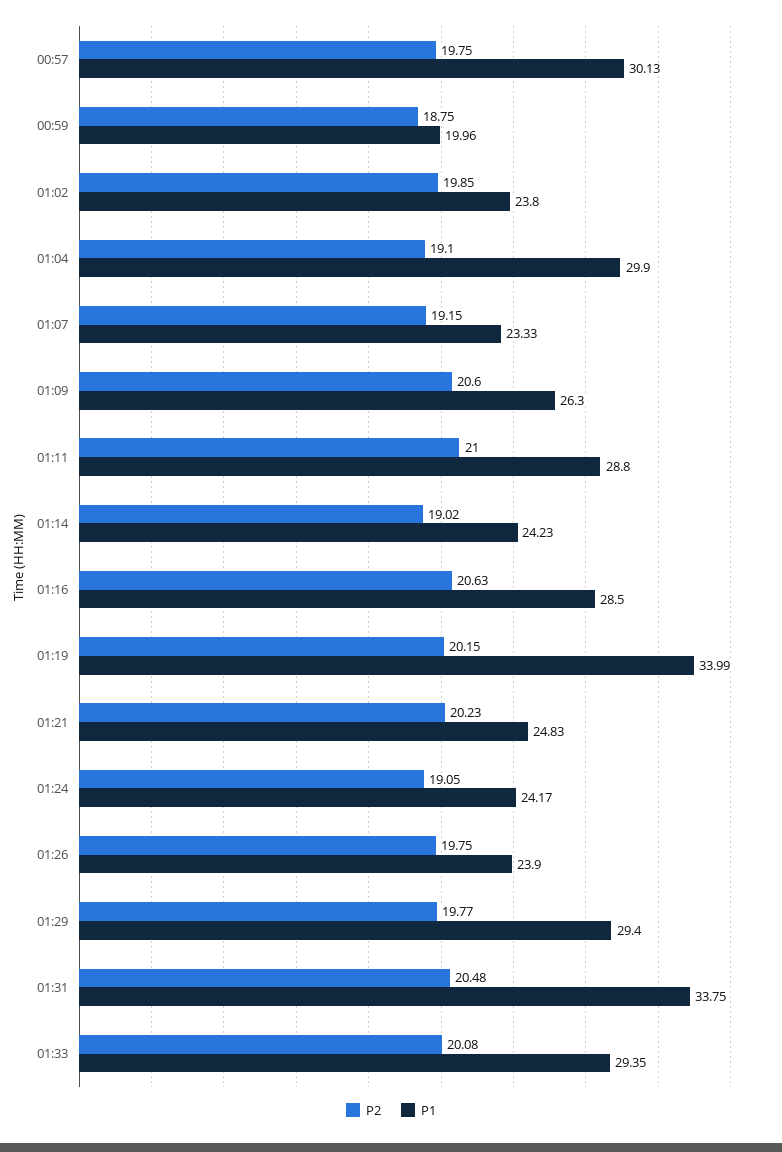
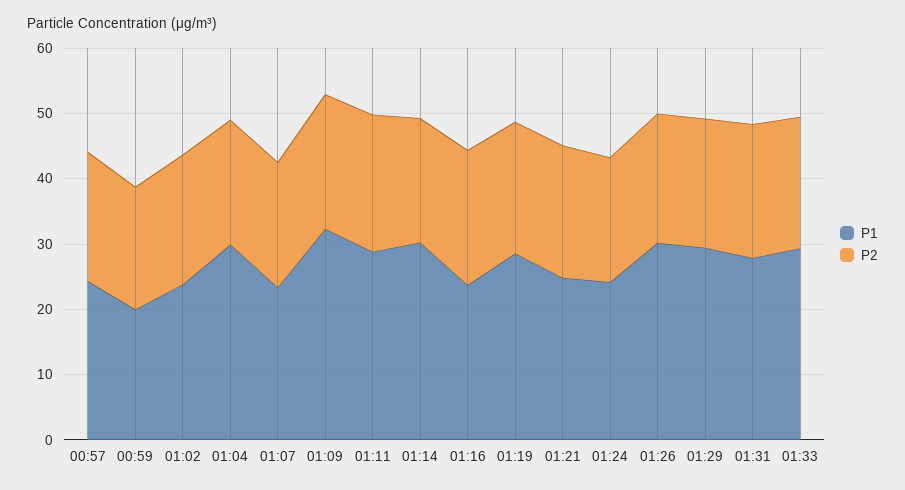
P1, 00:57: 30.13 -> 24
P1, 01:09: 26.3 -> 32
P1, 01:14: 24.23 -> 30
P1, 01:16: 28.5 -> 24
P1, 01:19: 33.99 -> 28
P1, 01:26: 23.9 -> 30
P1, 01:31: 33.75 -> 28

